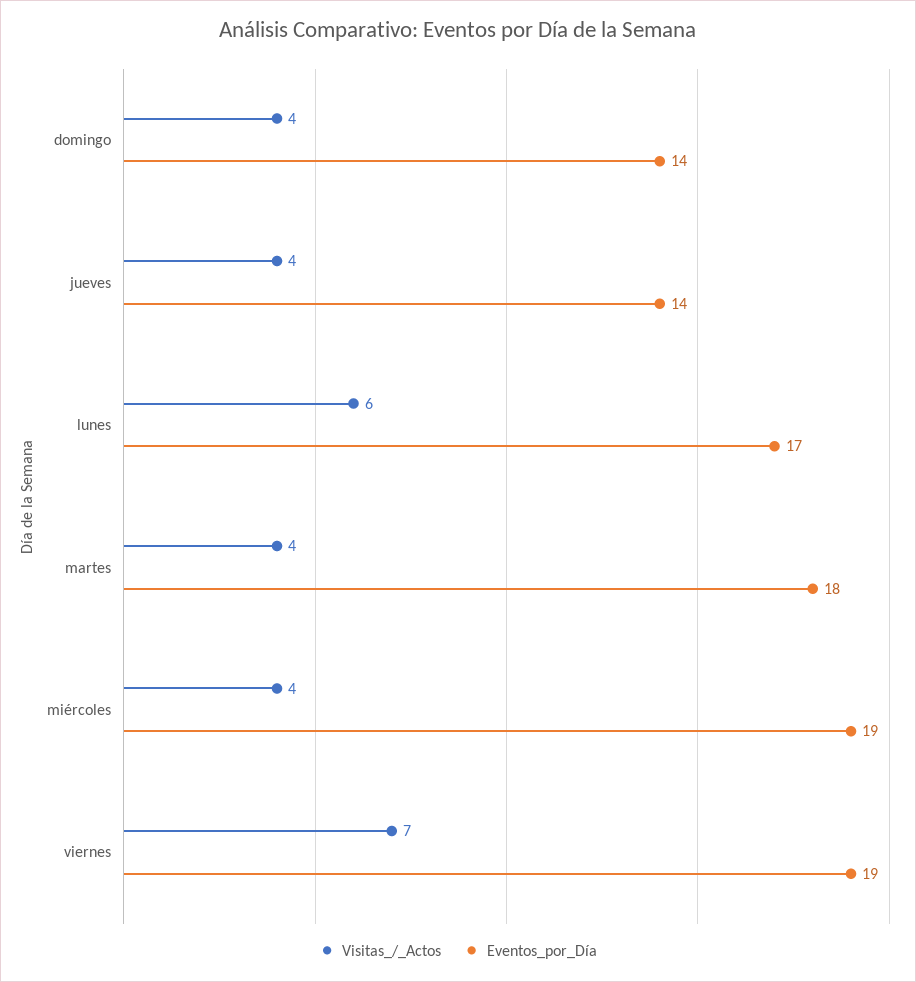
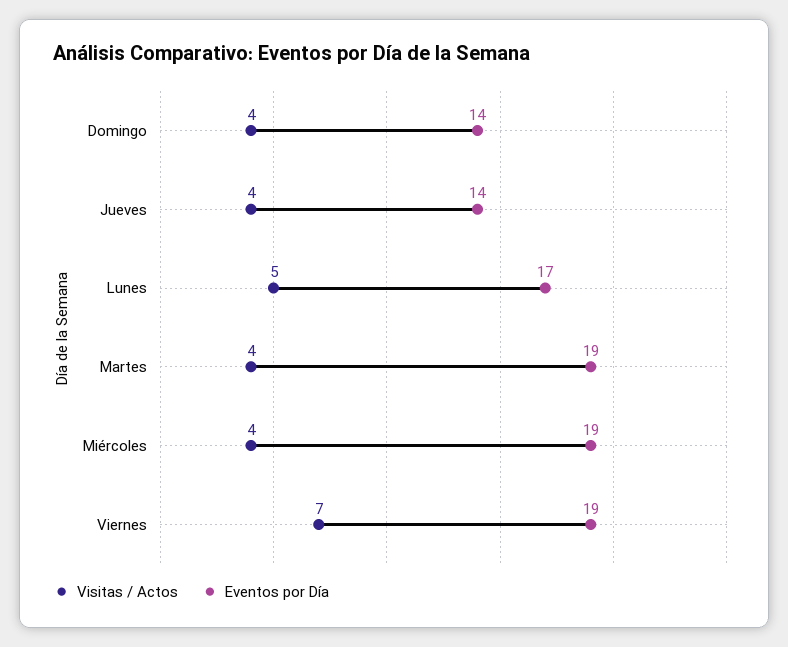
Visitas_/_Actos, lunes: 6 -> 5
Eventos_por_Día, martes: 18 -> 19

